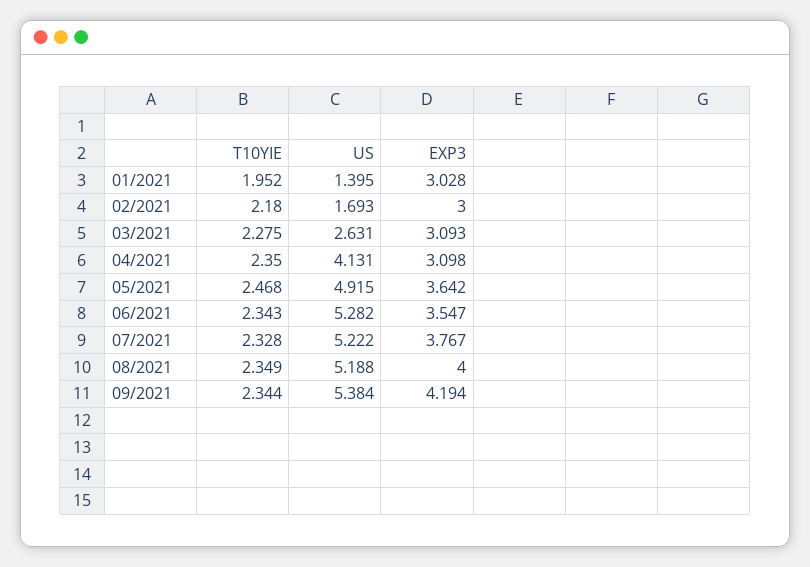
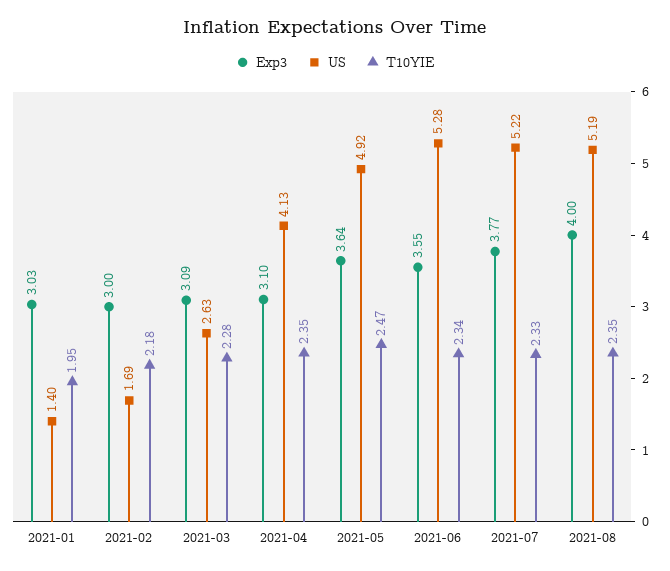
T10YIE, 09/2021: 2.344 -> none
US, 09/2021: 5.384 -> none
EXP3, 09/2021: 4.194 -> none

